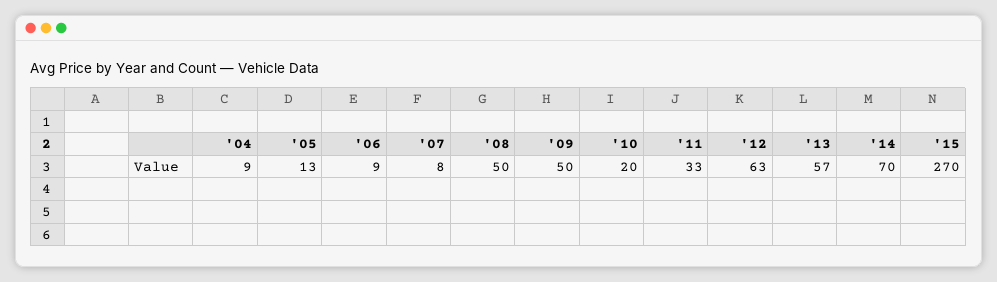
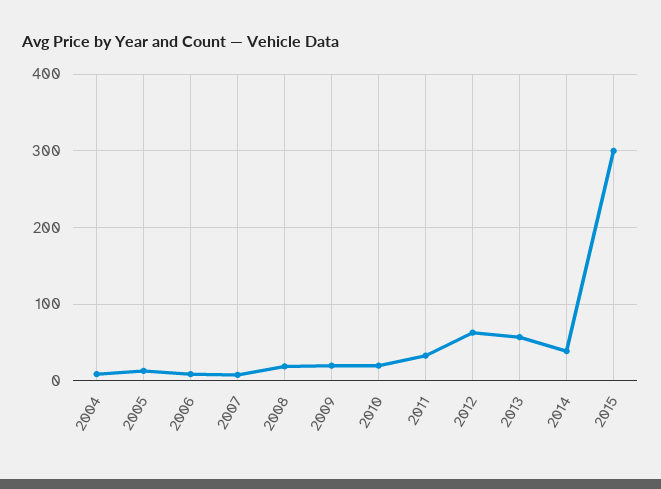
'08: 50 -> 20
'09: 50 -> 20
'14: 70 -> 40
'15: 270 -> 300

